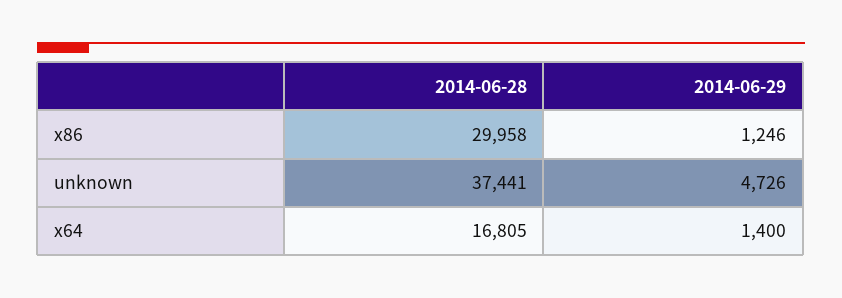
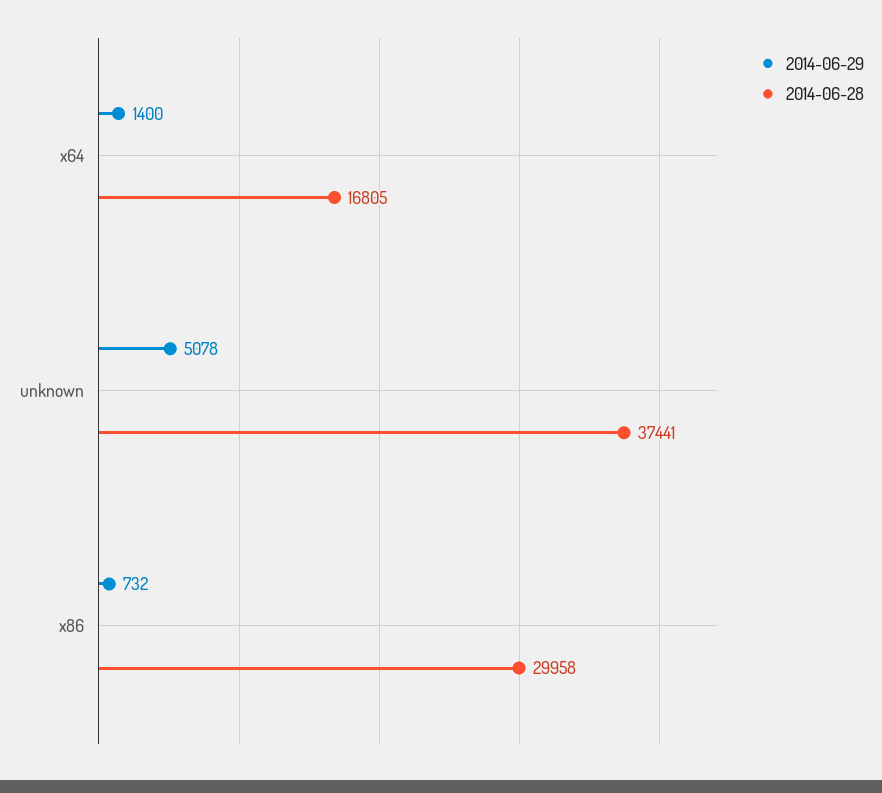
2014-06-29, x86: 1246 -> 732
2014-06-29, unknown: 4726 -> 5078

